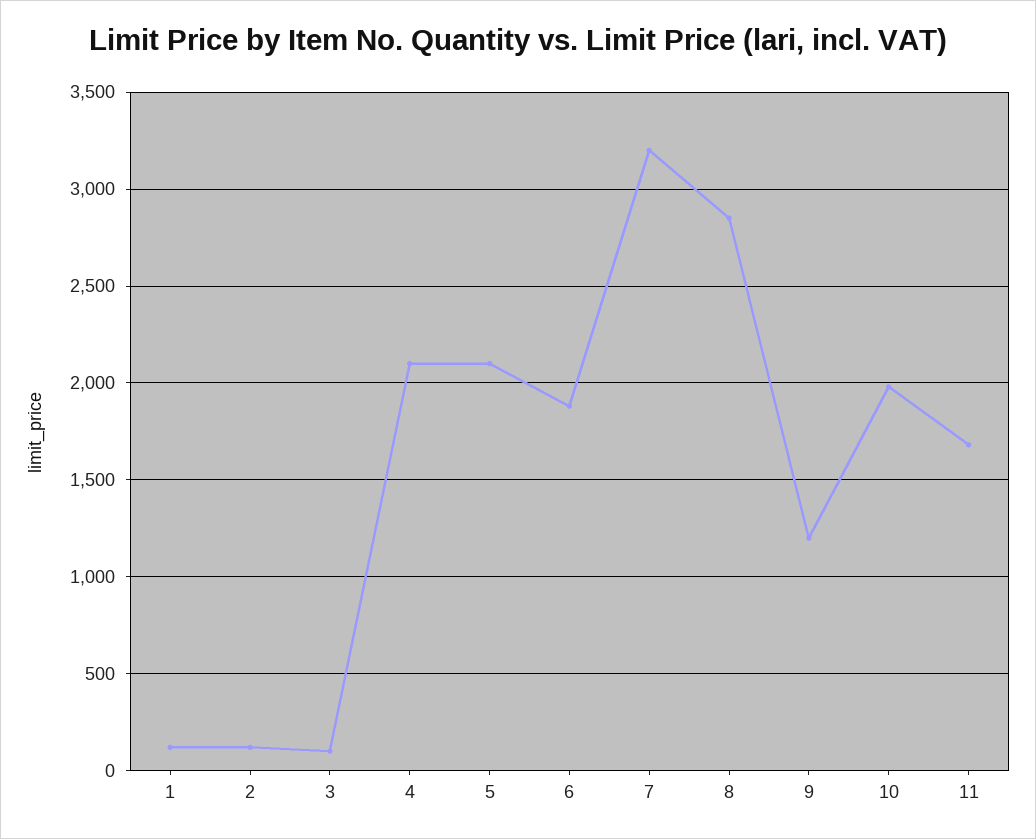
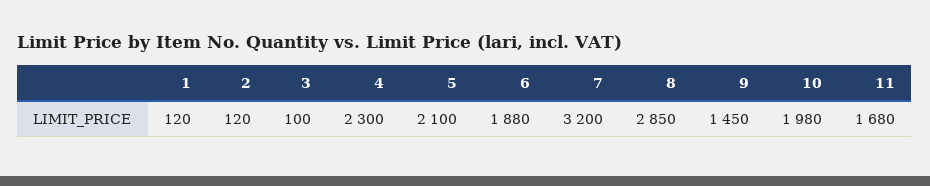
4: 2100 -> 2300
9: 1200 -> 1450

